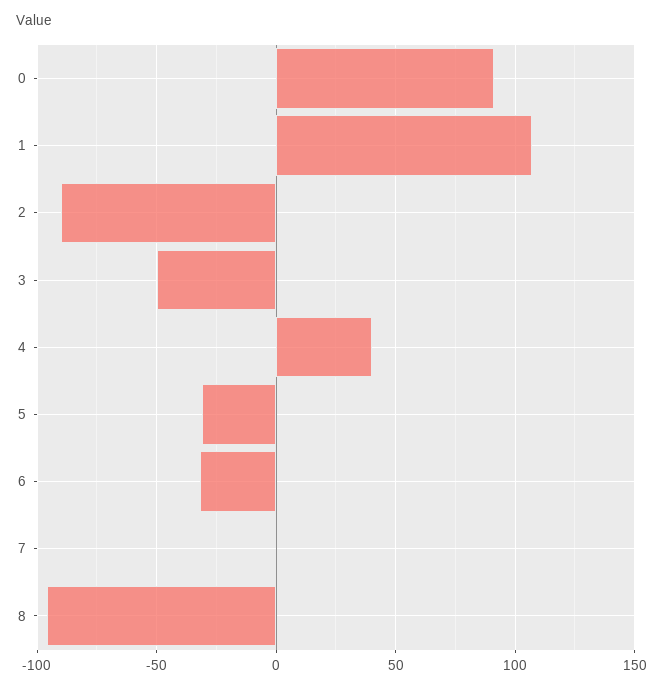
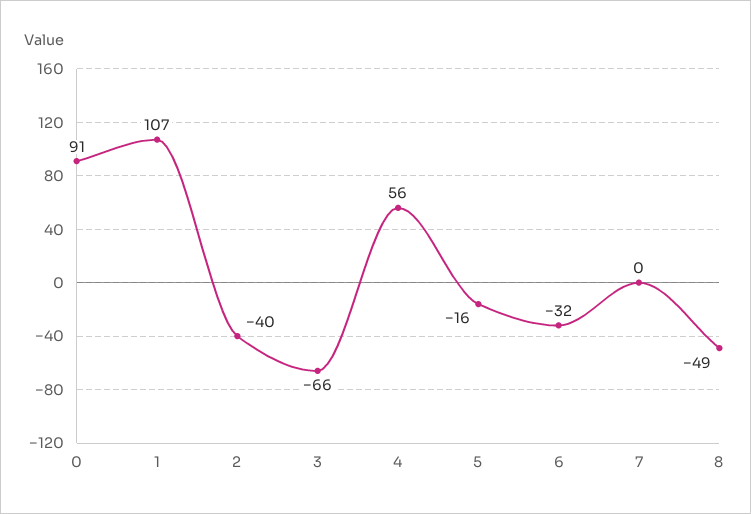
2: -90 -> -40
3: -50 -> -66
4: 40 -> 56
5: -30 -> -16
8: -95 -> -49

